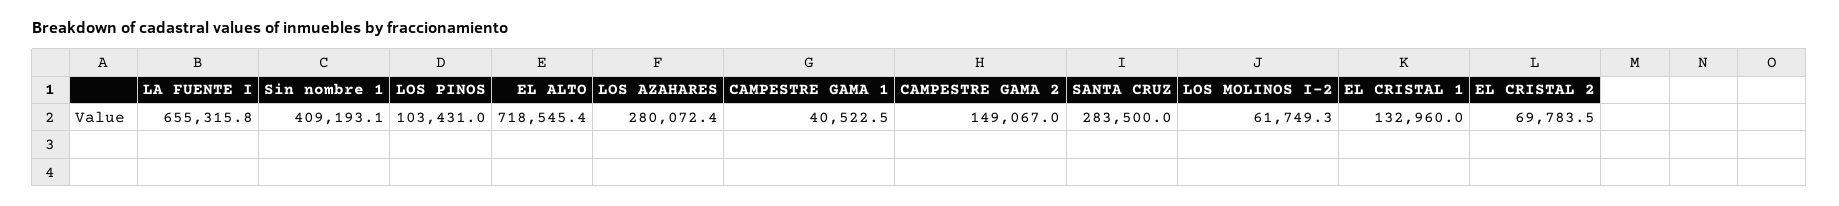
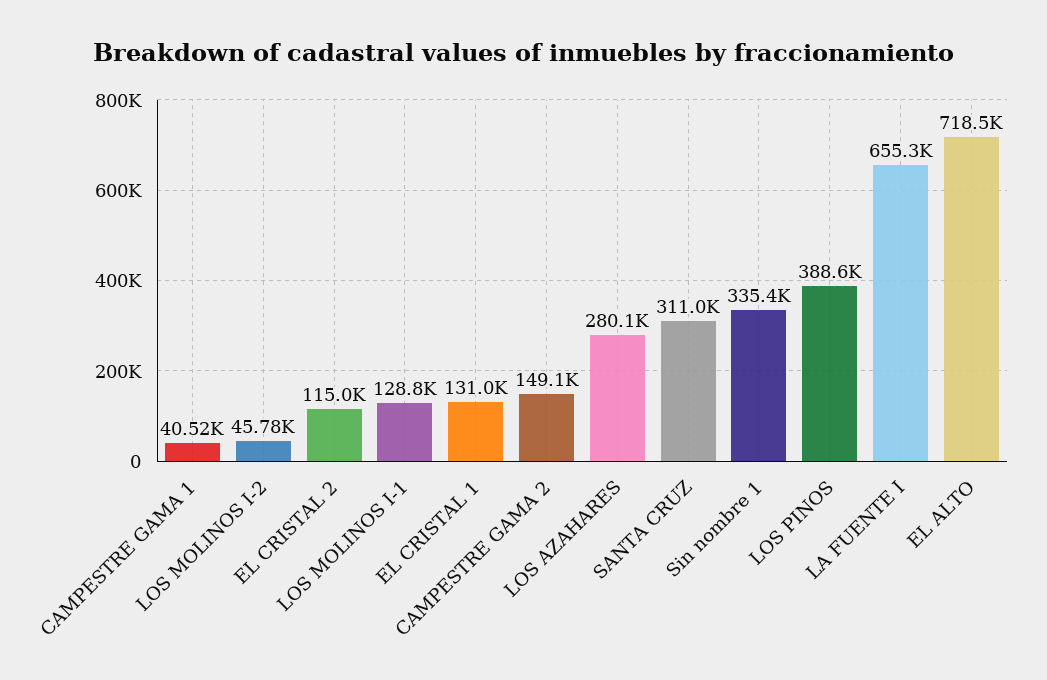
Sin nombre 1: 409193.1 -> 335400
LOS PINOS: 103431 -> 388600
SANTA CRUZ: 283500 -> 311000
LOS MOLINOS I-2: 61749.3 -> 45780
EL CRISTAL 1: 132960 -> 131000
EL CRISTAL 2: 69783.5 -> 115000
LOS MOLINOS I-1: none -> 128800

